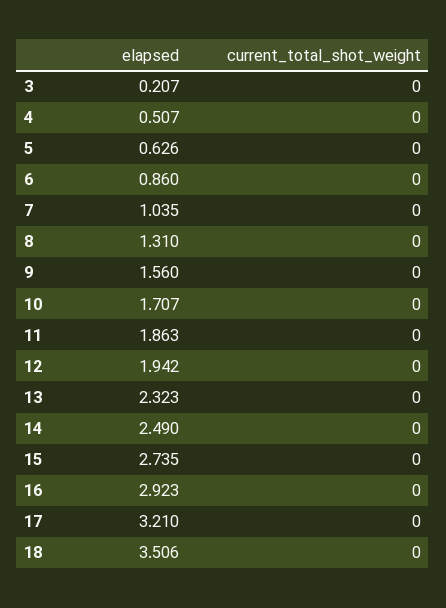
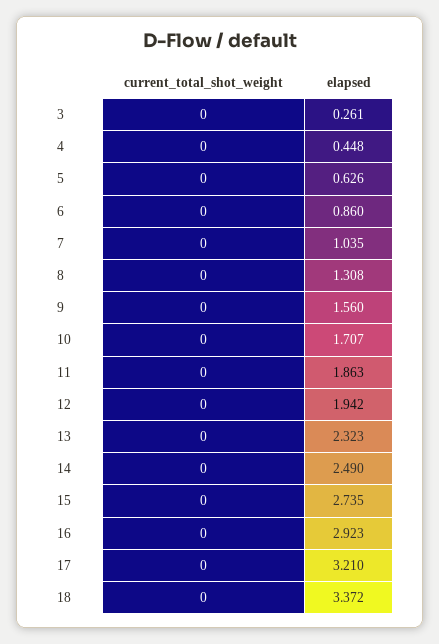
elapsed, 3: 0.207 -> 0.261
elapsed, 4: 0.507 -> 0.448
elapsed, 8: 1.31 -> 1.308
elapsed, 18: 3.506 -> 3.372

